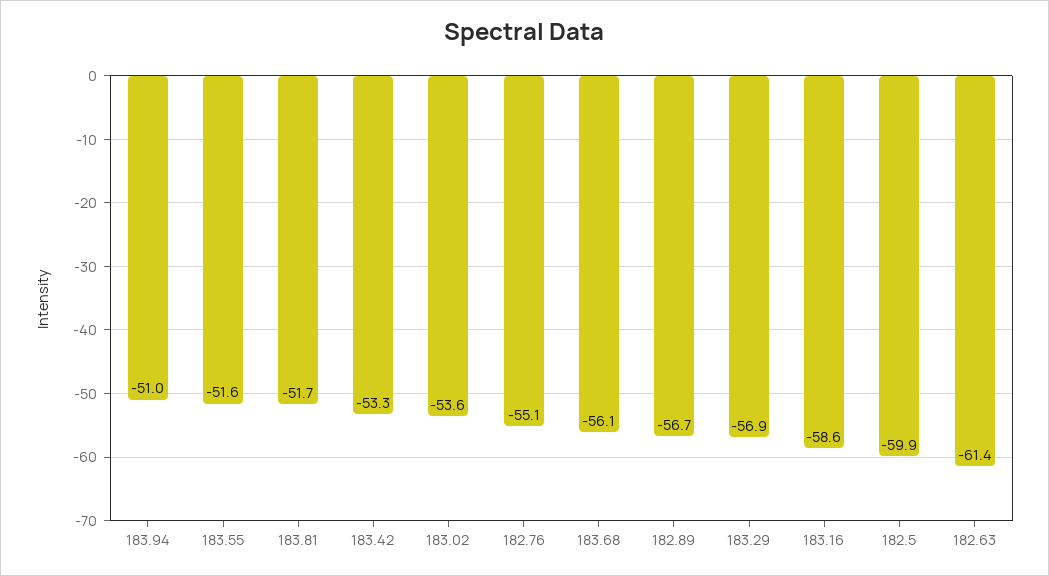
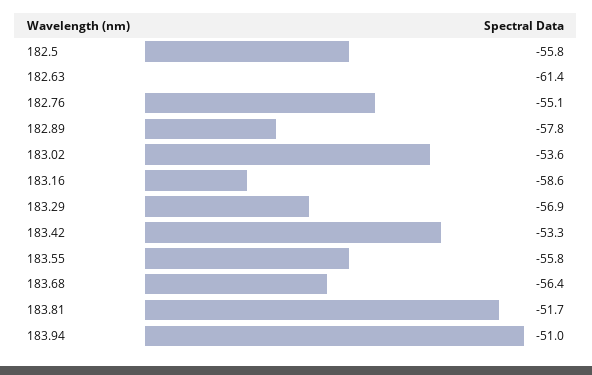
183.55: -51.6 -> -55.8
183.68: -56.1 -> -56.4
182.89: -56.7 -> -57.8
182.5: -59.9 -> -55.8

